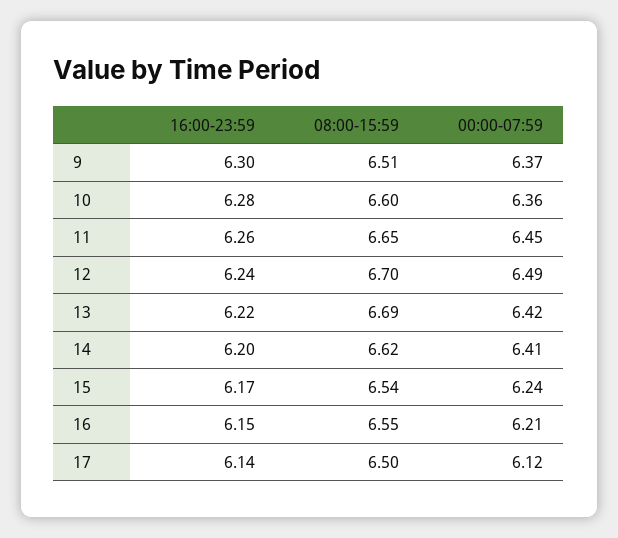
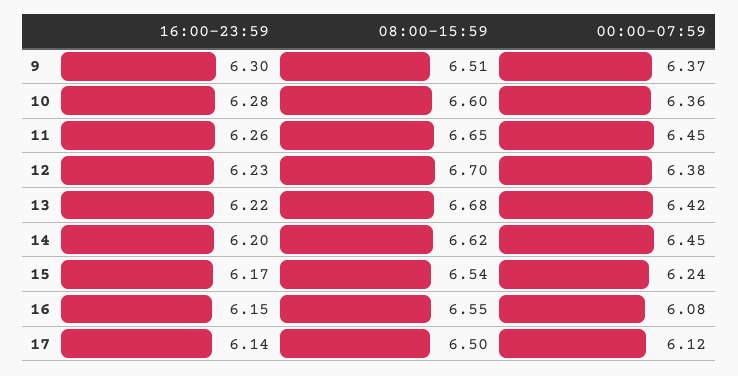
16:00-23:59, 12: 6.24 -> 6.23
00:00-07:59, 12: 6.49 -> 6.38
08:00-15:59, 13: 6.69 -> 6.68
00:00-07:59, 14: 6.41 -> 6.45
00:00-07:59, 16: 6.21 -> 6.08

